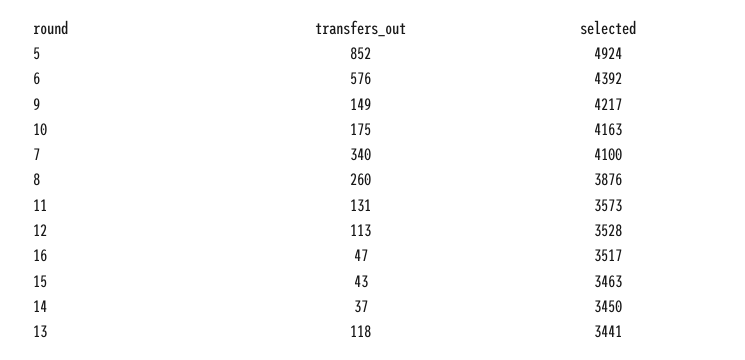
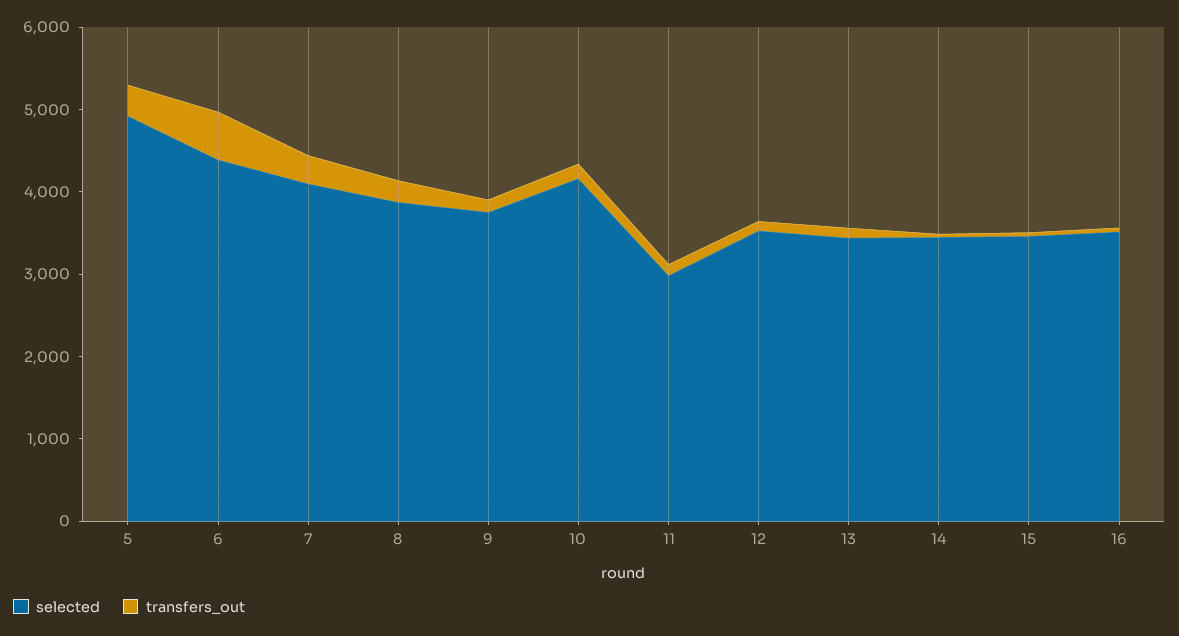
transfers_out, 5: 852 -> 400
selected, 9: 4217 -> 3800
selected, 11: 3573 -> 3000

